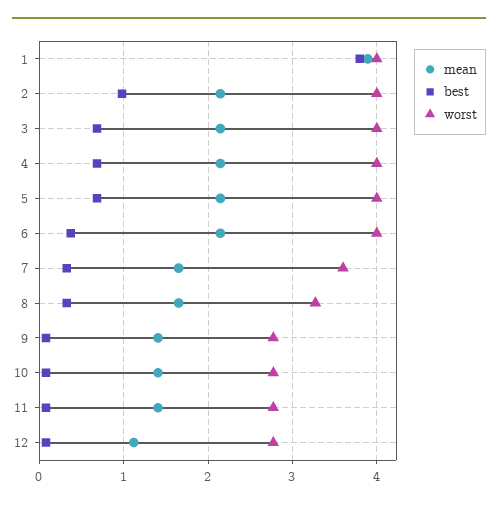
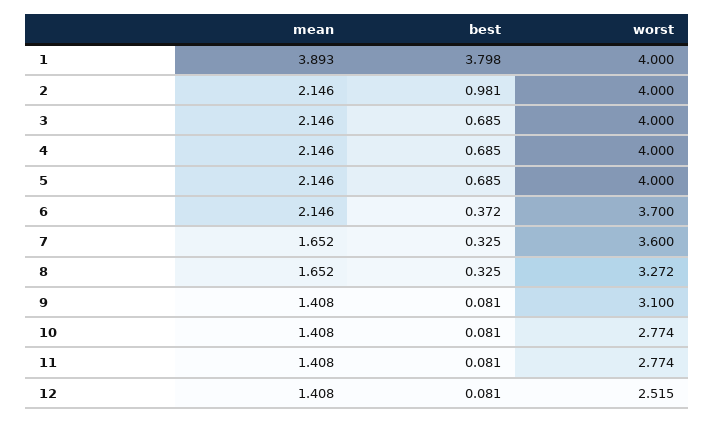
worst, 6: 4 -> 3.7
worst, 9: 2.8 -> 3.1
mean, 12: 1.1 -> 1.408
worst, 12: 2.8 -> 2.515

